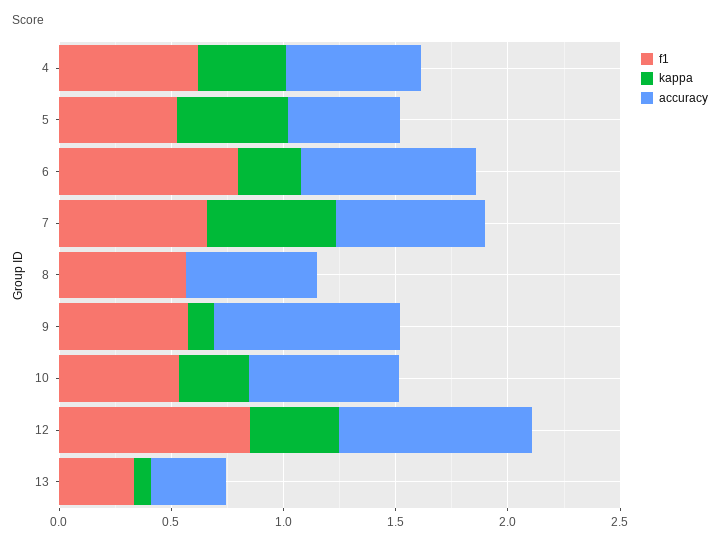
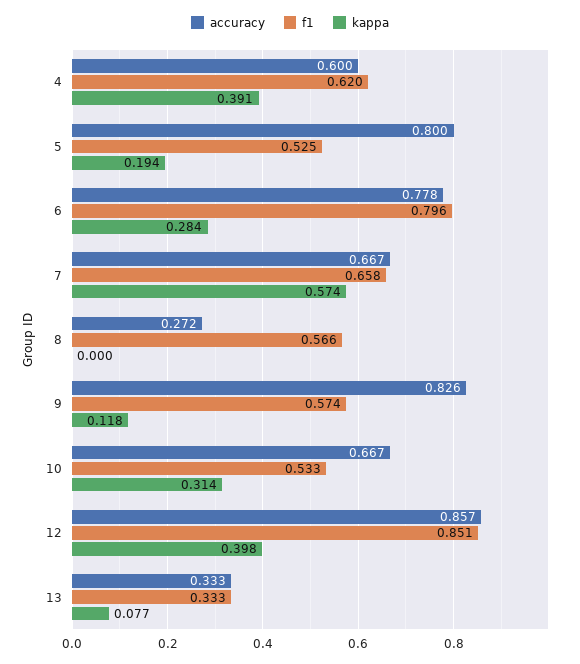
kappa, 5: 0.5 -> 0.194
accuracy, 5: 0.5 -> 0.8
accuracy, 8: 0.6 -> 0.272

